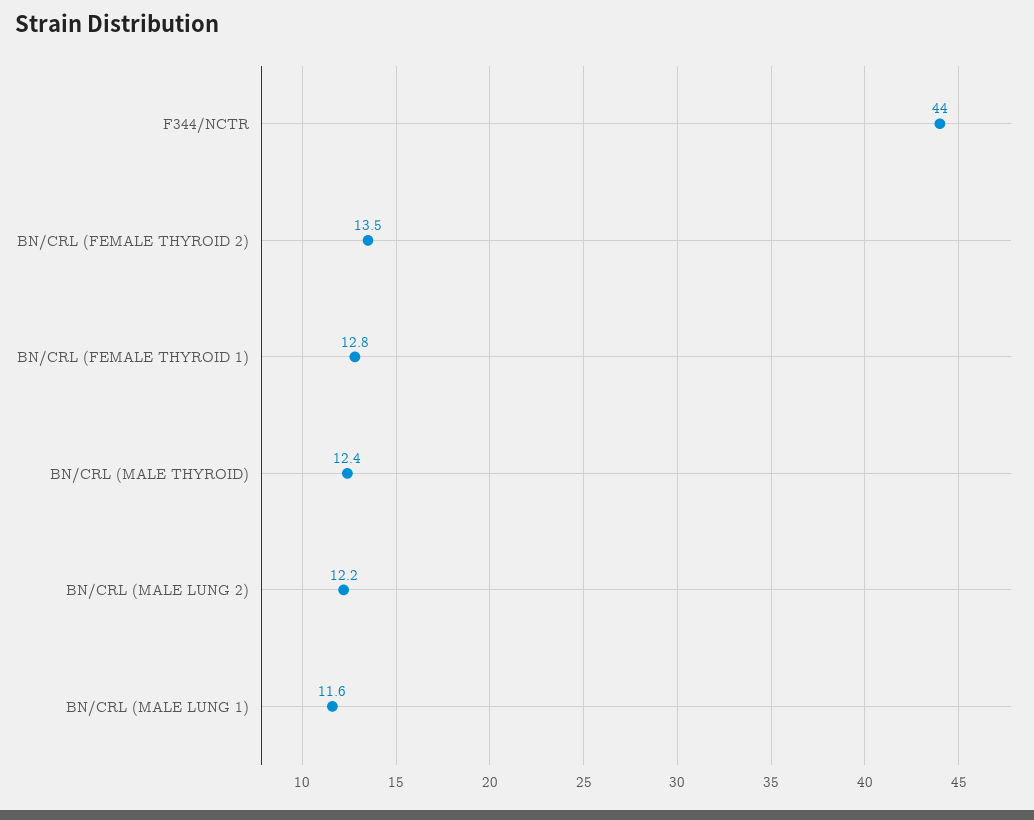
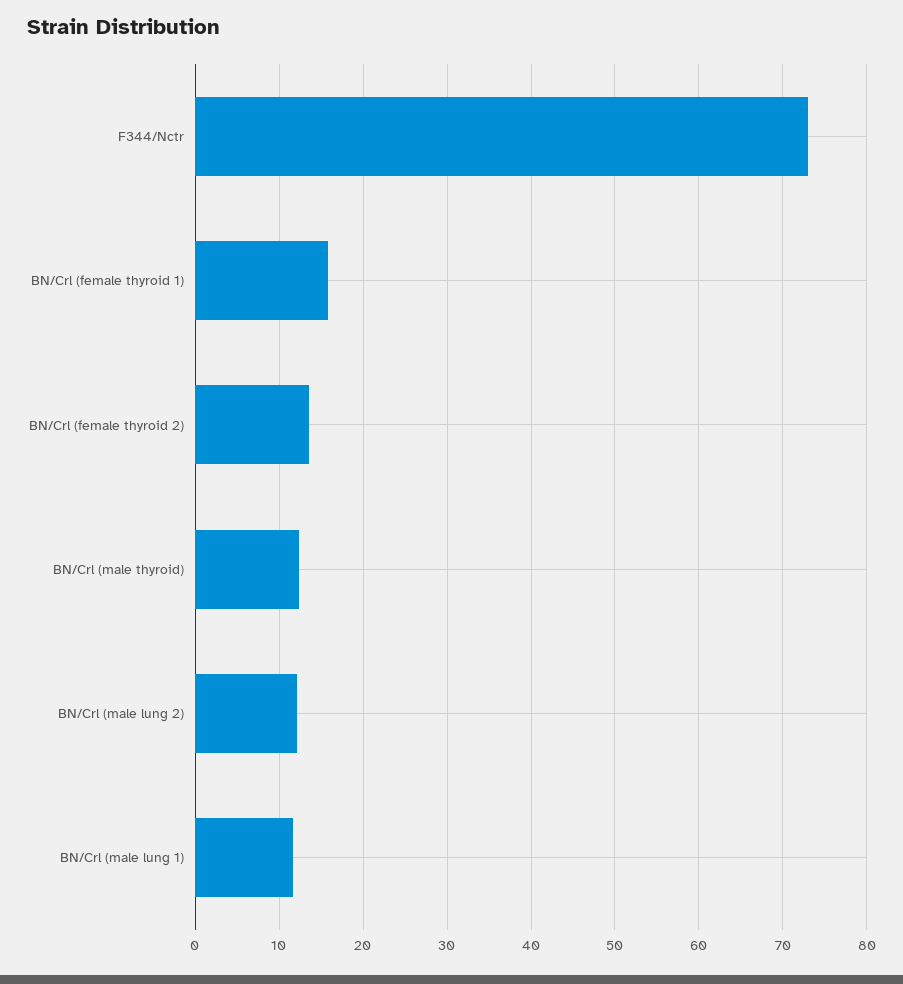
F344/NCTR: 44 -> 73
BN/CRL (FEMALE THYROID 1): 12.8 -> 16

